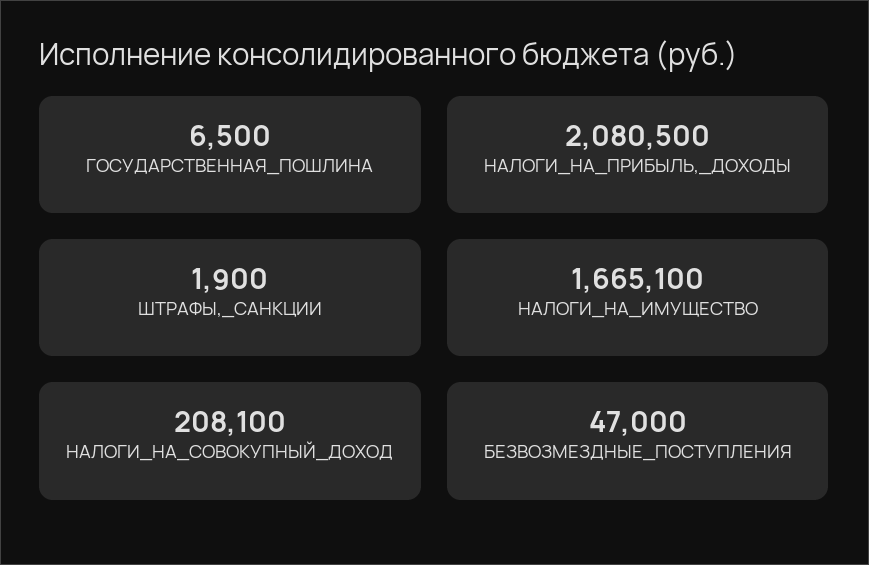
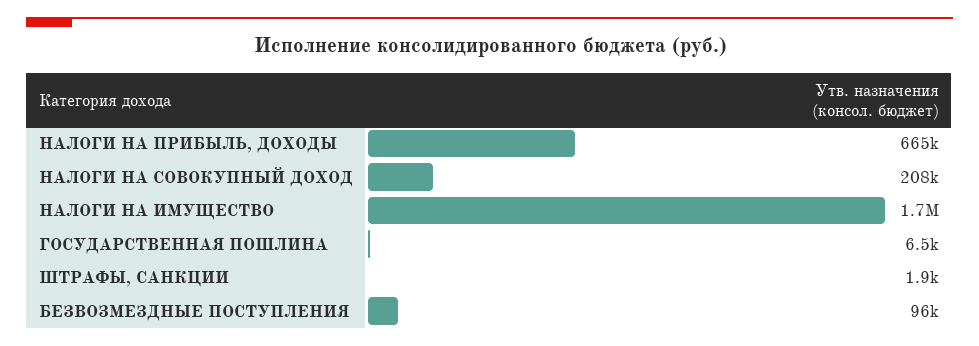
НАЛОГИ_НА_ПРИБЫЛЬ,_ДОХОДЫ: 2080500 -> 665000
БЕЗВОЗМЕЗДНЫЕ_ПОСТУПЛЕНИЯ: 47000 -> 96000

